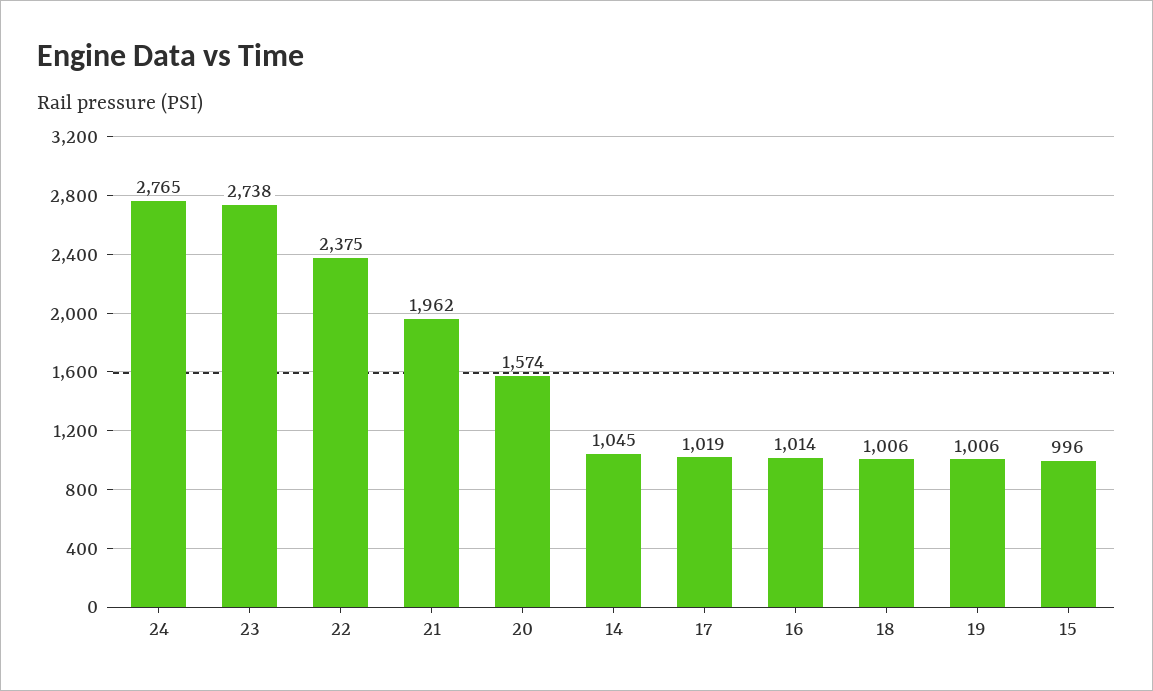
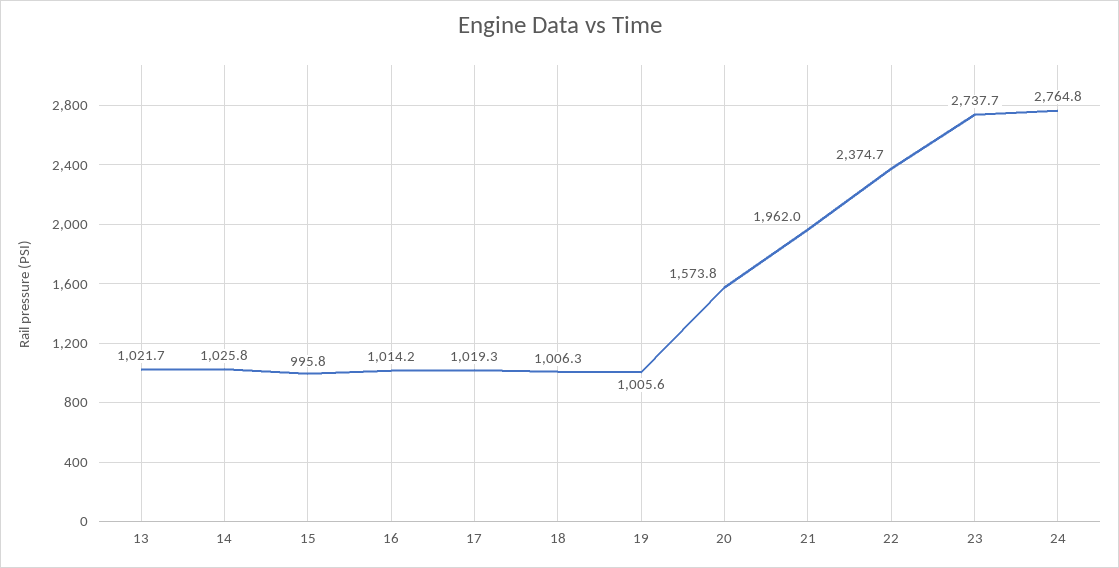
14: 1045 -> 1025.8
13: none -> 1021.7

